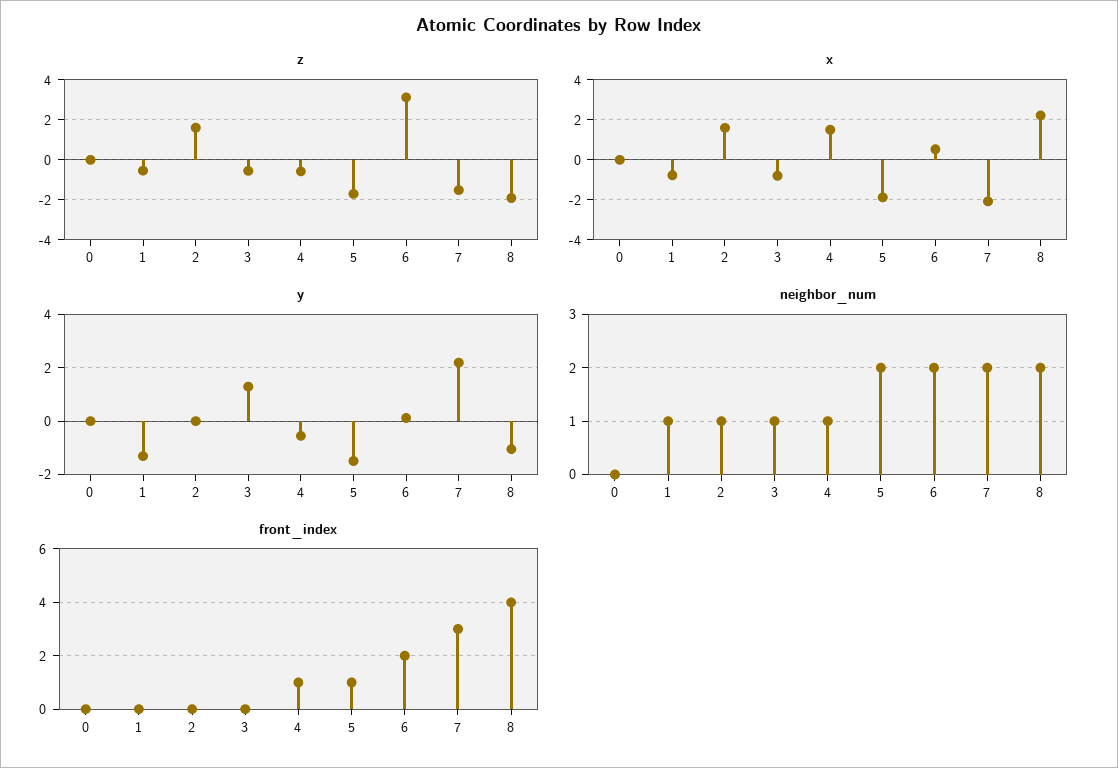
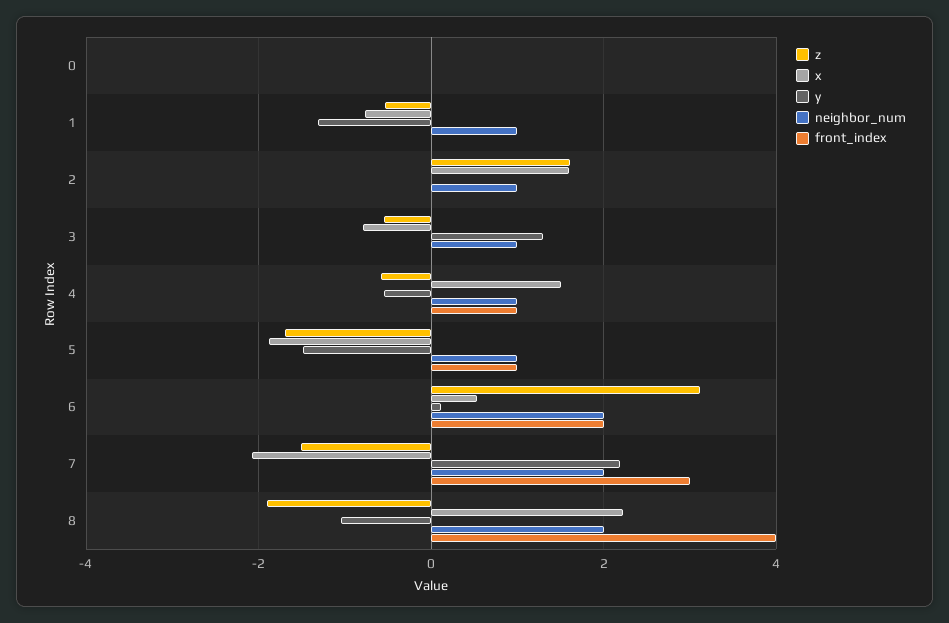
neighbor_num, 5: 2 -> 1

